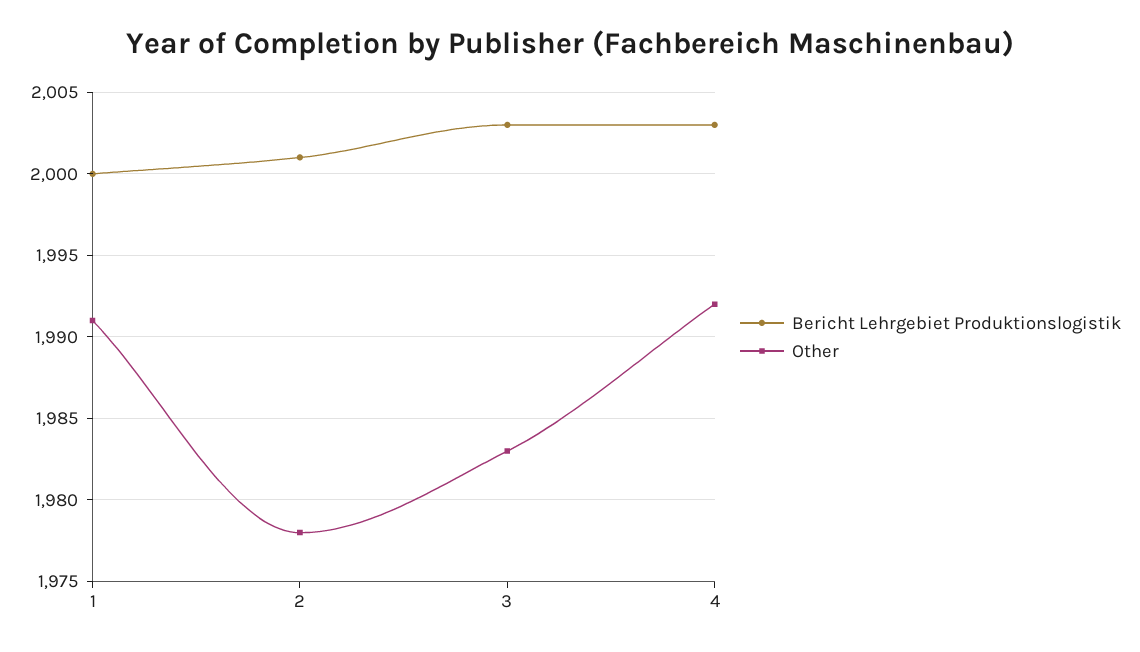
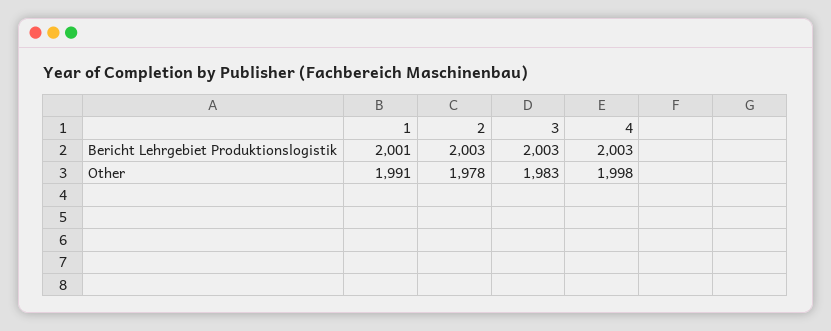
Bericht Lehrgebiet Produktionslogistik, 1: 2000 -> 2001
Bericht Lehrgebiet Produktionslogistik, 2: 2001 -> 2003
Other, 4: 1992 -> 1998

